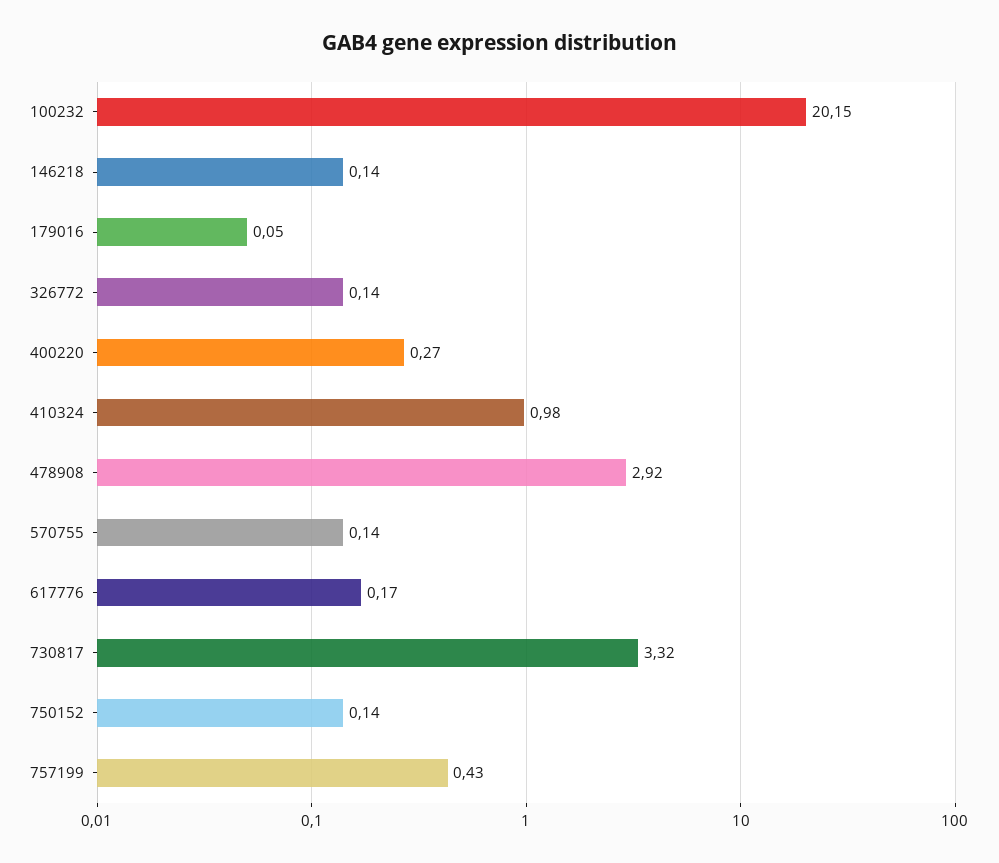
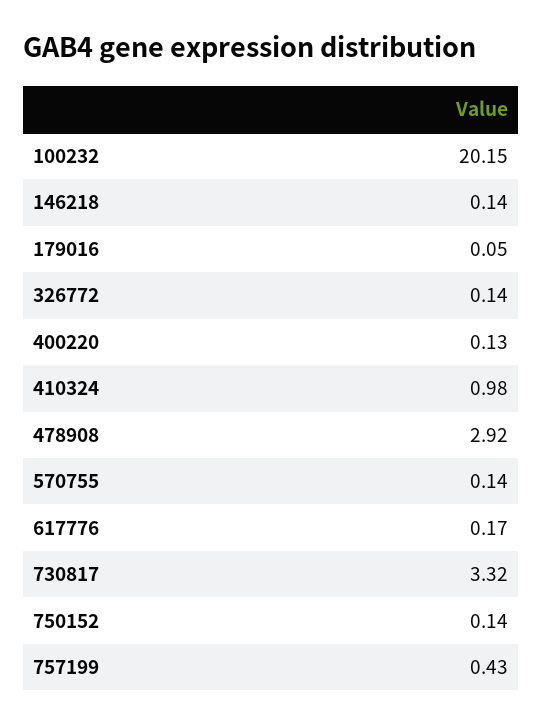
400220: 0.27 -> 0.13

